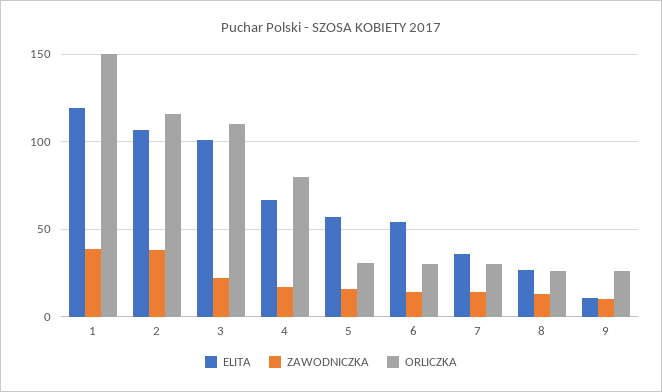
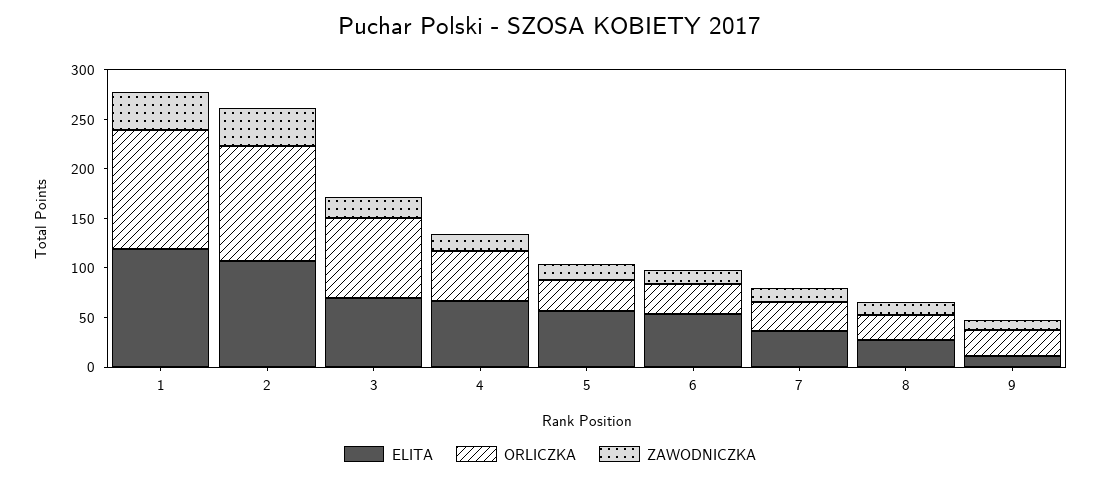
ORLICZKA, 1: 150 -> 120
ELITA, 3: 100 -> 70
ORLICZKA, 3: 110 -> 80
ORLICZKA, 4: 80 -> 50

